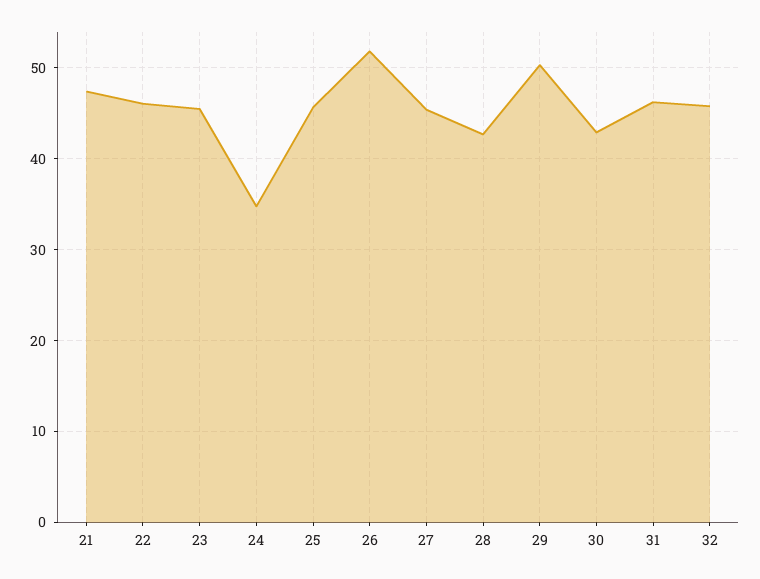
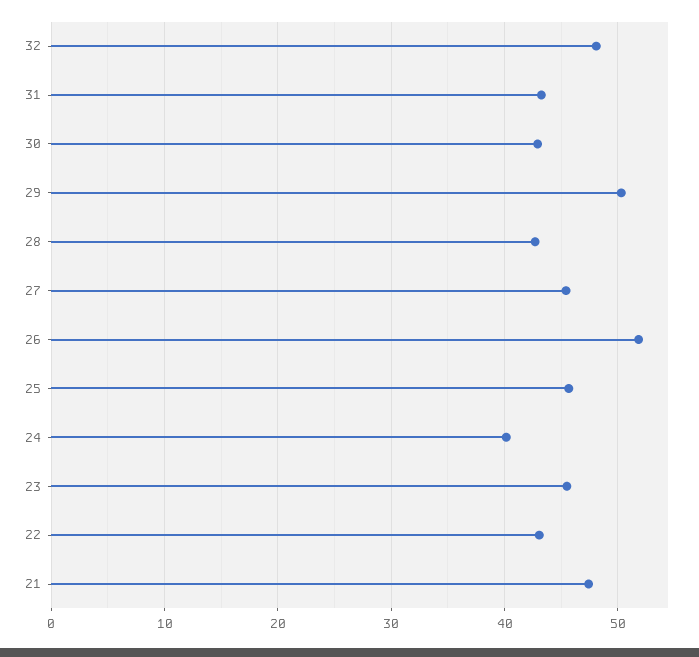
22: 46 -> 43
24: 35 -> 40
31: 46 -> 43
32: 46 -> 48

